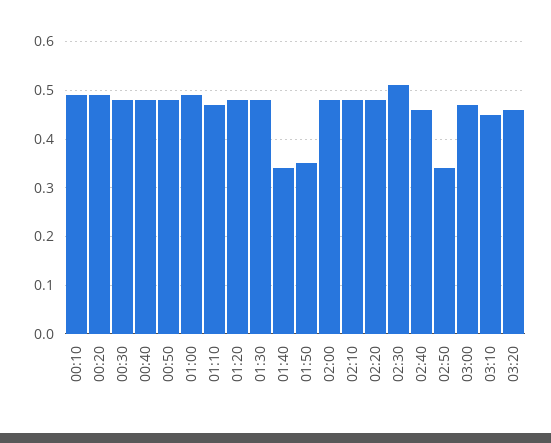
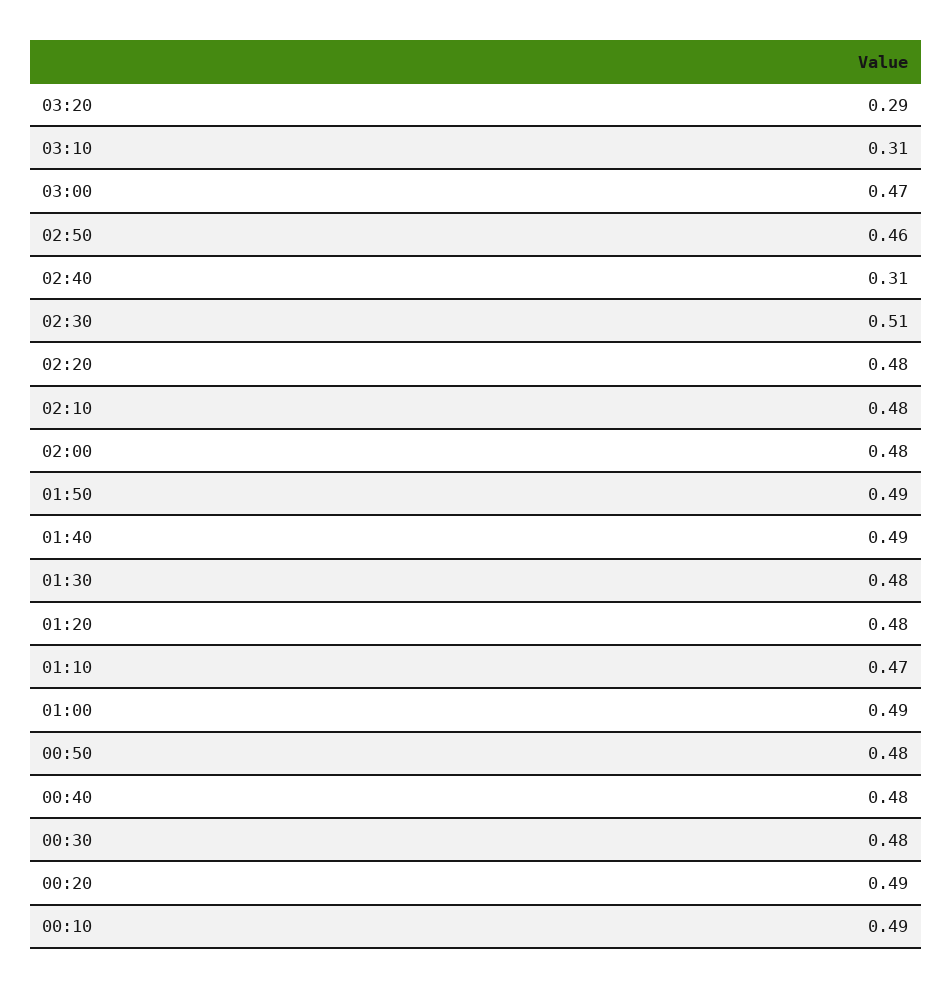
01:40: 0.35 -> 0.49
01:50: 0.35 -> 0.49
02:40: 0.45 -> 0.31
02:50: 0.35 -> 0.46
03:10: 0.45 -> 0.31
03:20: 0.45 -> 0.29

